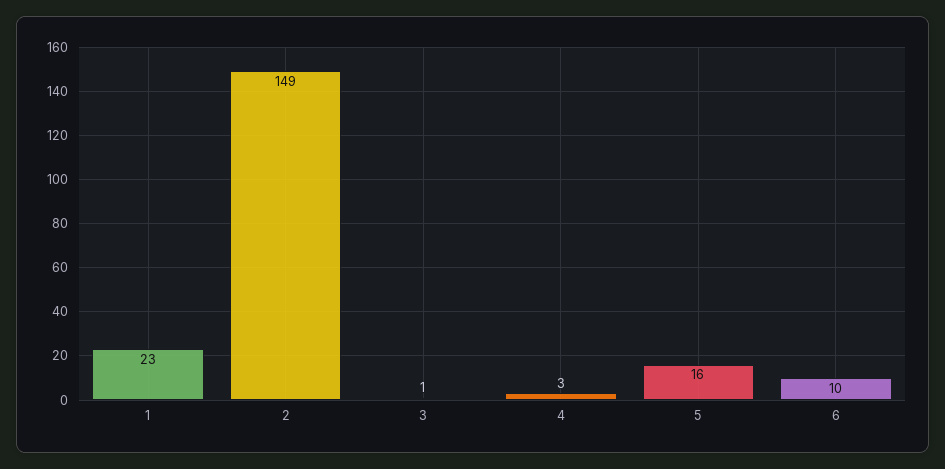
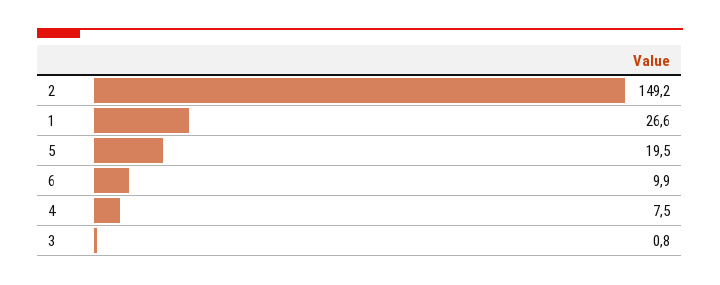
1: 23 -> 26.6
4: 3 -> 7.5
5: 16 -> 19.5

